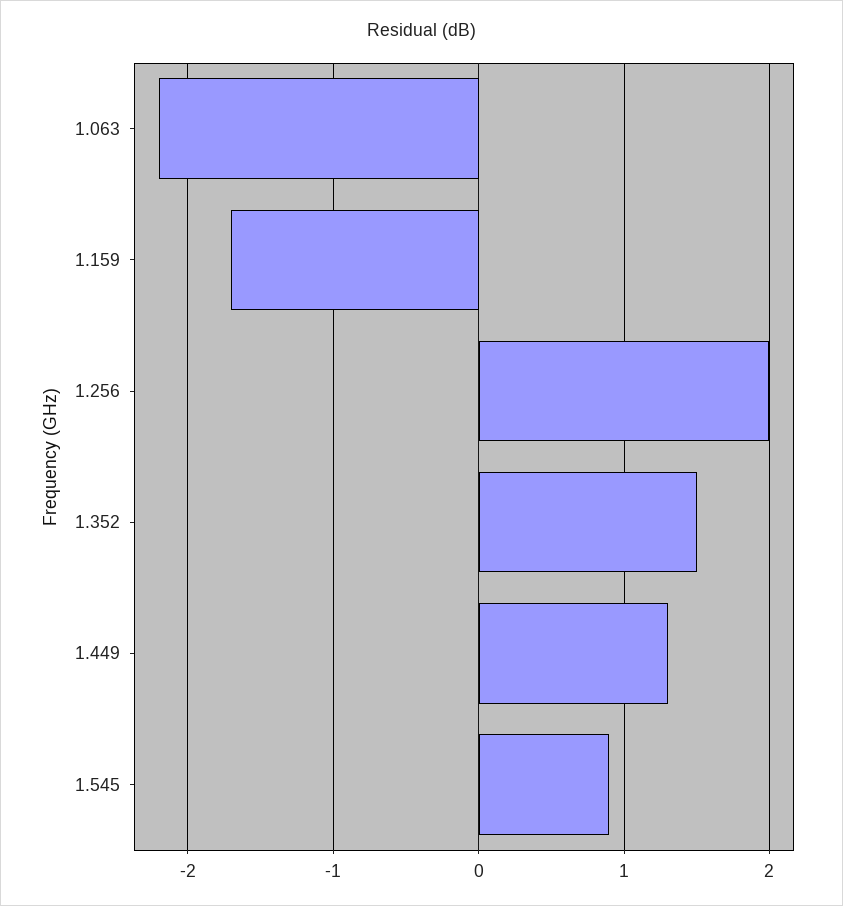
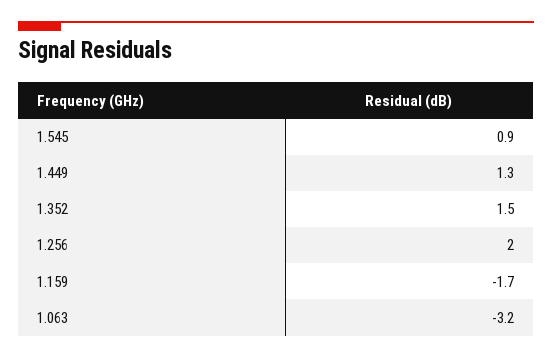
1.063: -2.2 -> -3.2

